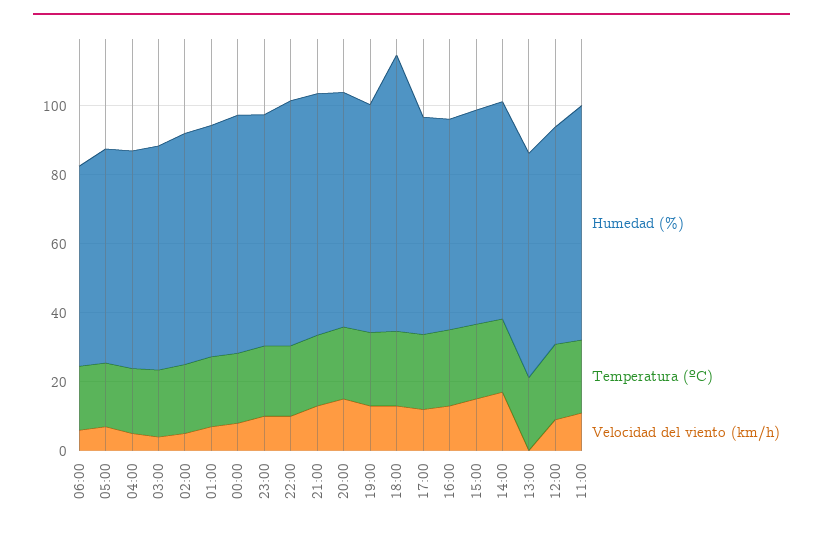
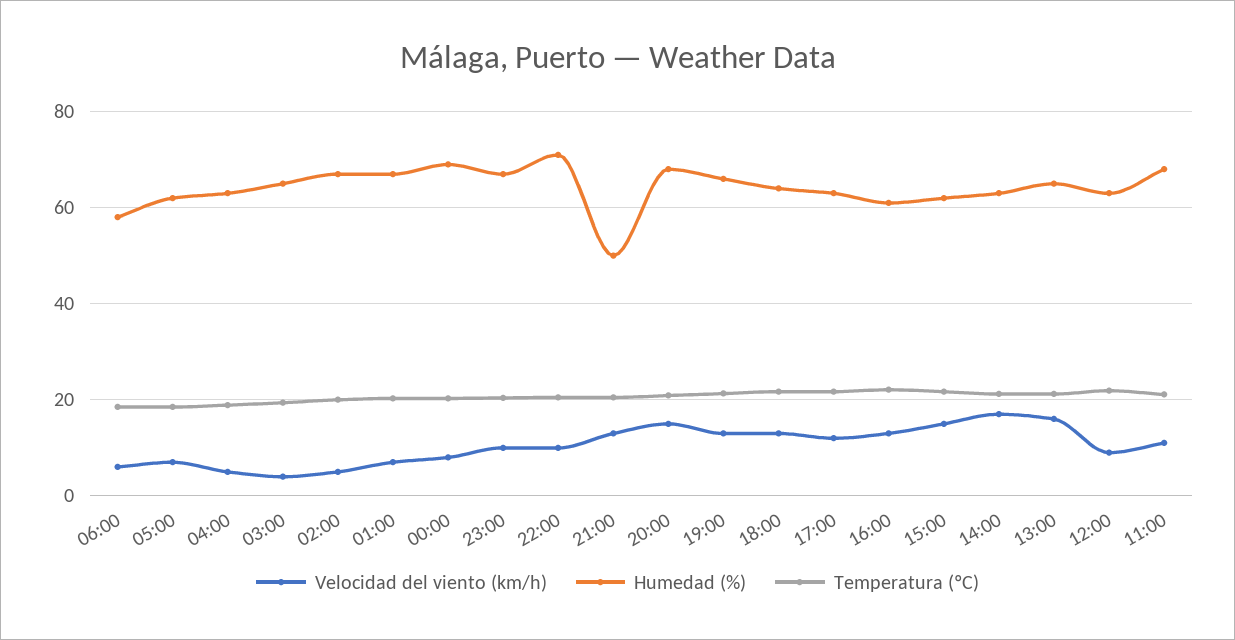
Humedad (%), 21:00: 70 -> 50
Humedad (%), 18:00: 80 -> 64
Velocidad del viento (km/h), 13:00: 0 -> 16

